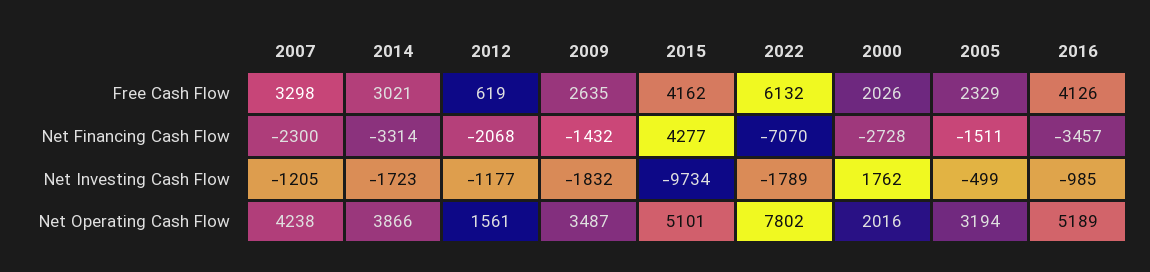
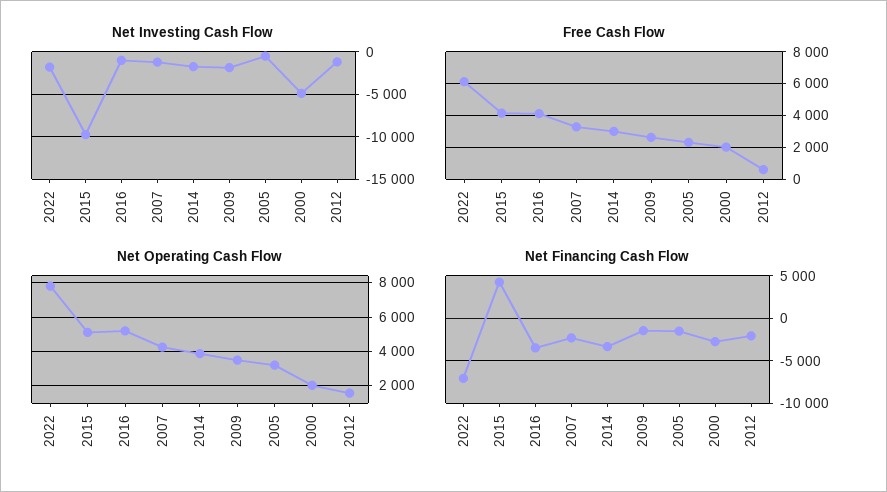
Net Investing Cash Flow, 2000: 1762 -> -5000

